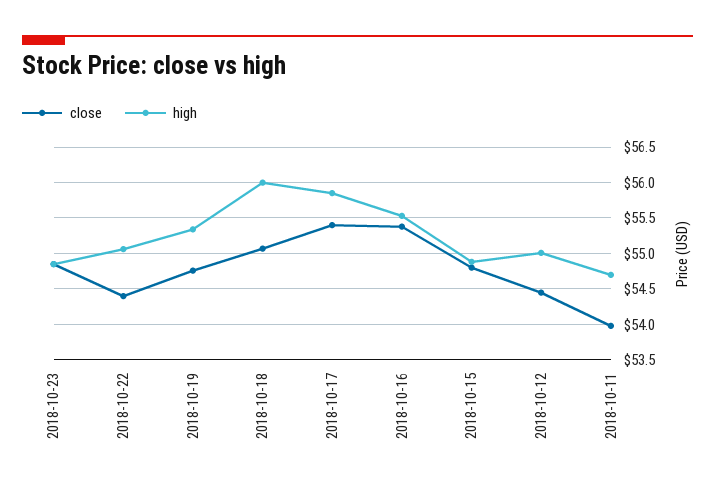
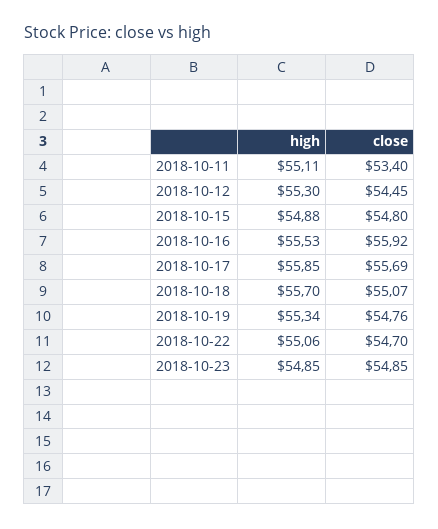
close, 2018-10-22: 54.4 -> 54.7
high, 2018-10-18: 56 -> 55.7
close, 2018-10-17: 55.4 -> 55.69
close, 2018-10-16: 55.4 -> 55.92
high, 2018-10-12: 55 -> 55.3
close, 2018-10-11: 54 -> 53.4
high, 2018-10-11: 54.7 -> 55.11

